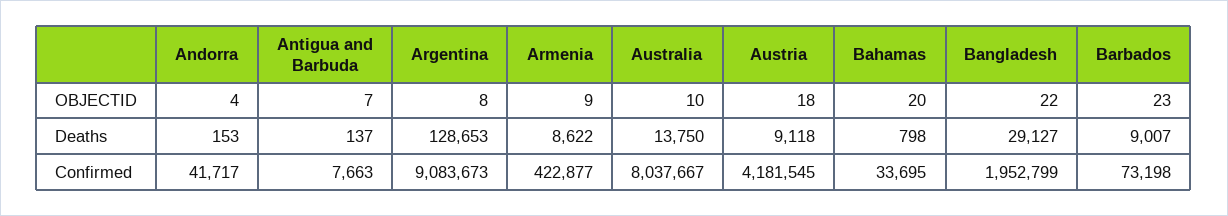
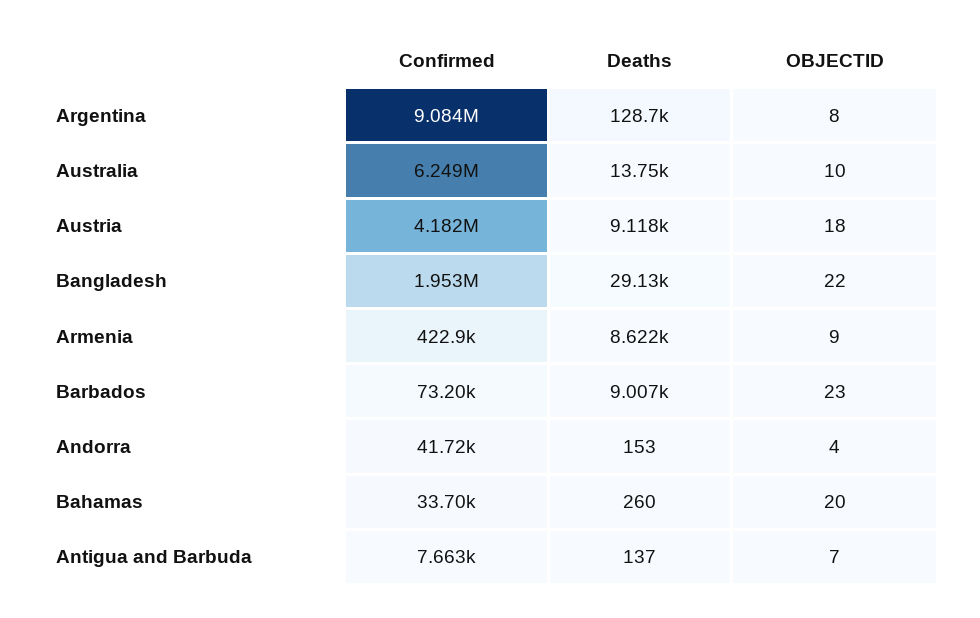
Bahamas, Deaths: 798 -> 260
Australia, Confirmed: 8037667 -> 6249000

